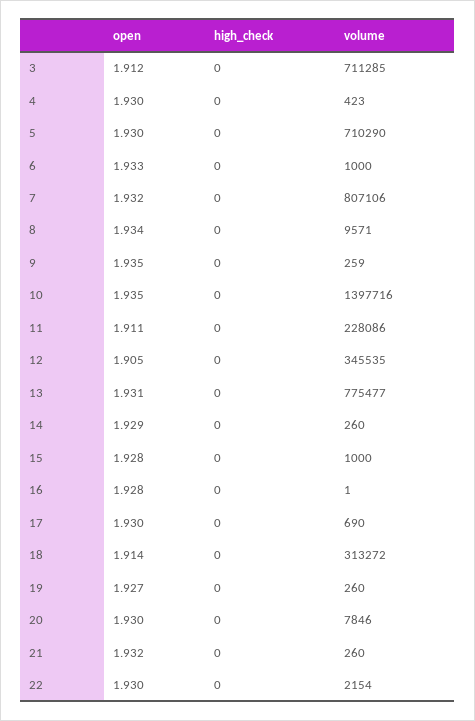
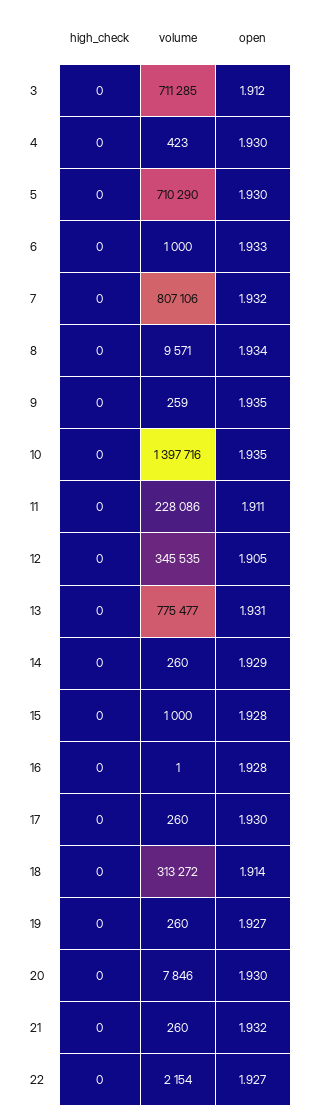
volume, 17: 690 -> 260
open, 22: 1.93 -> 1.927

